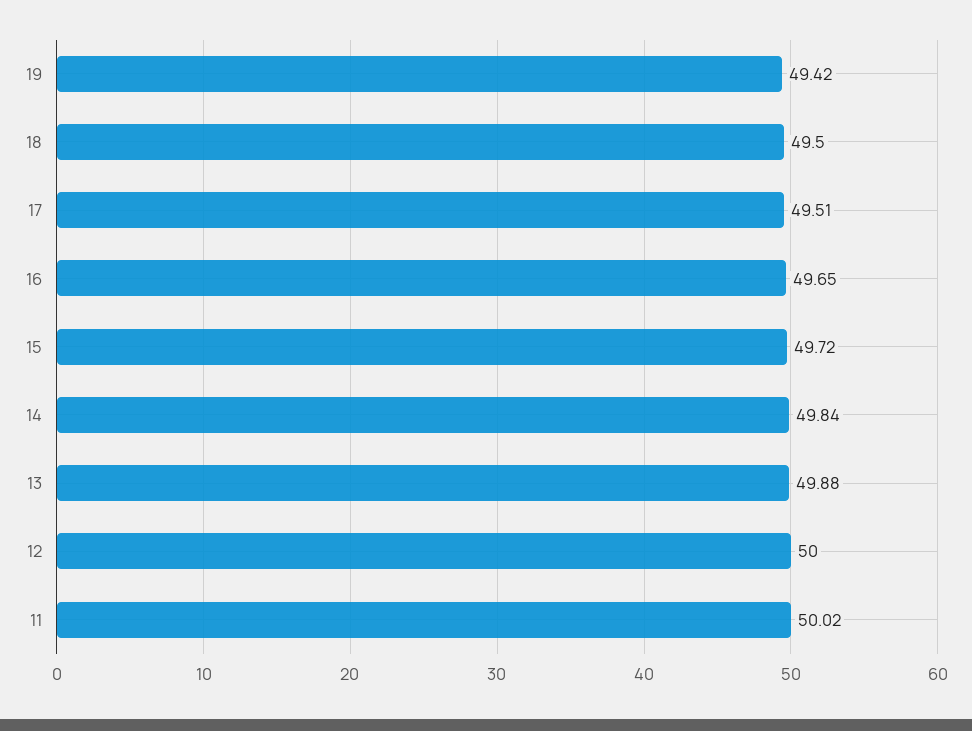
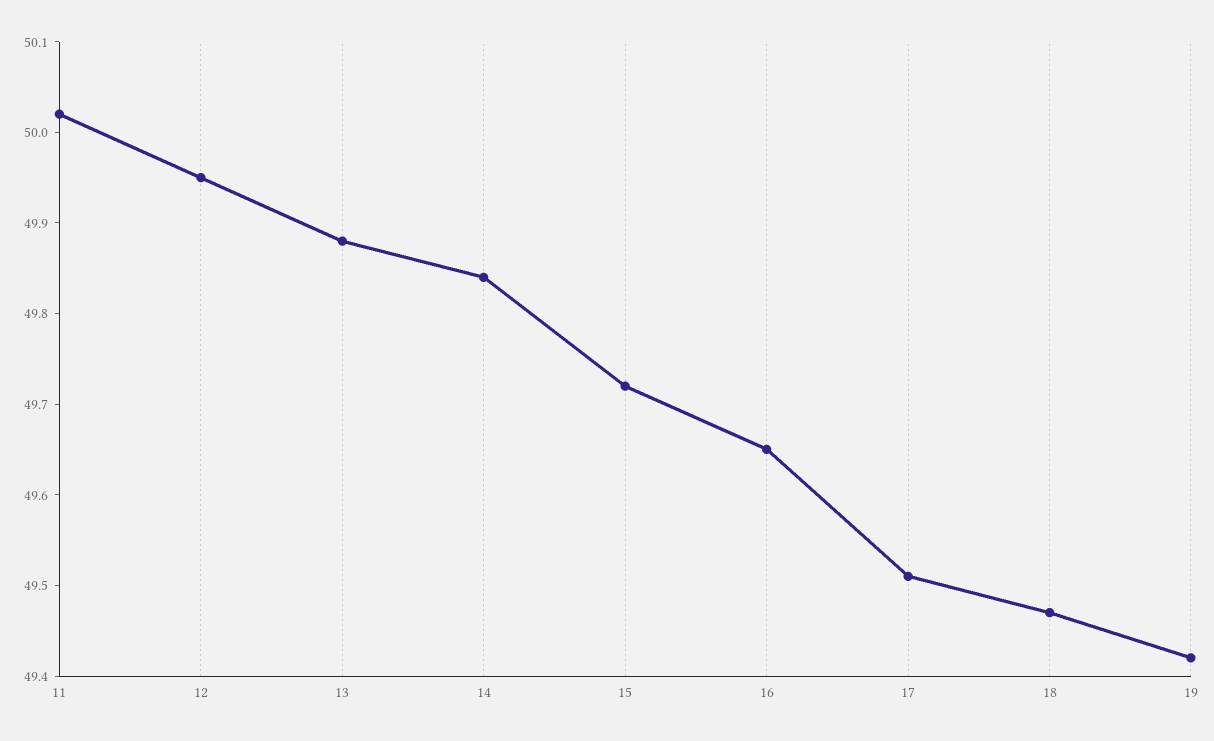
18: 49.5 -> 49.47
12: 50 -> 49.95

